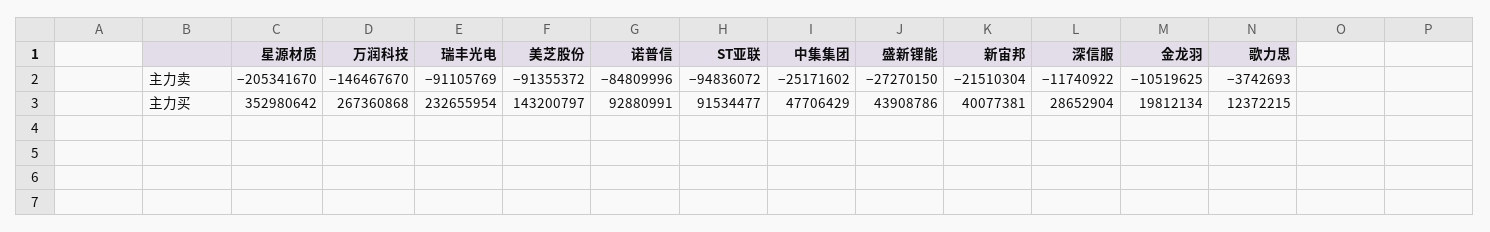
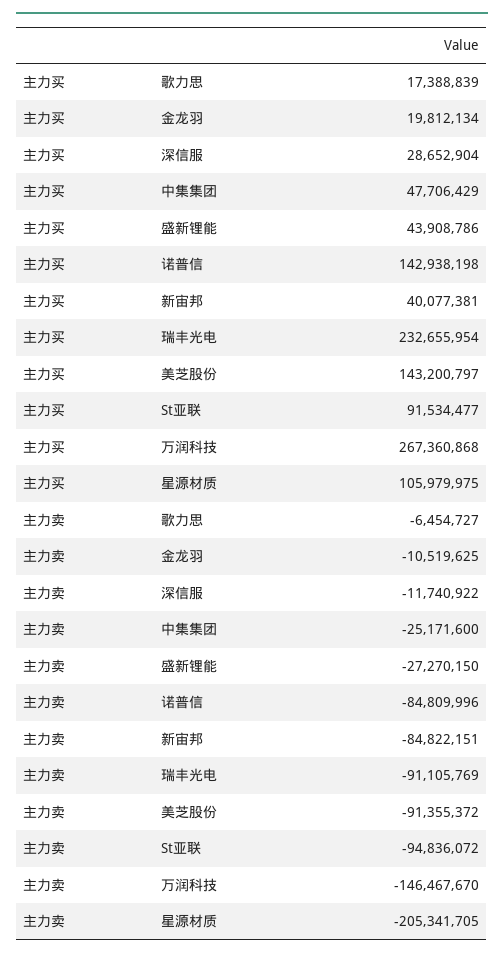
星源材质, 主力卖: -205341670 -> -205341705
中集集团, 主力卖: -25171602 -> -25171600
新宙邦, 主力卖: -21510304 -> -84822151
歌力思, 主力卖: -3742693 -> -6454727
星源材质, 主力买: 352980642 -> 105979975
诺普信, 主力买: 92880991 -> 142938198
歌力思, 主力买: 12372215 -> 17388839

